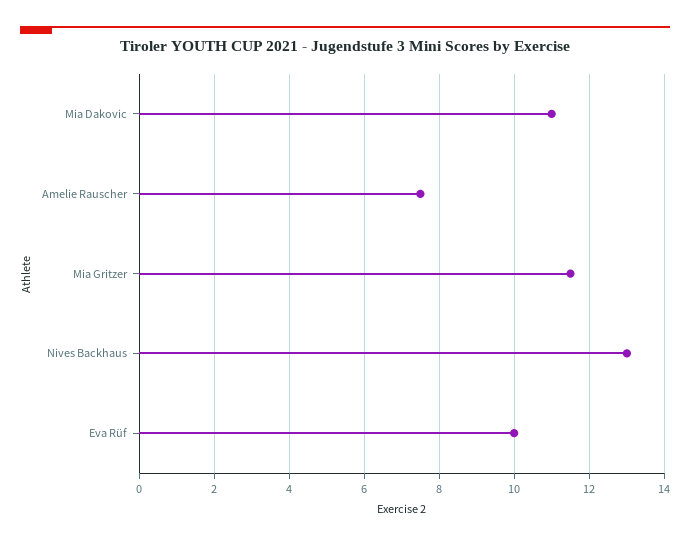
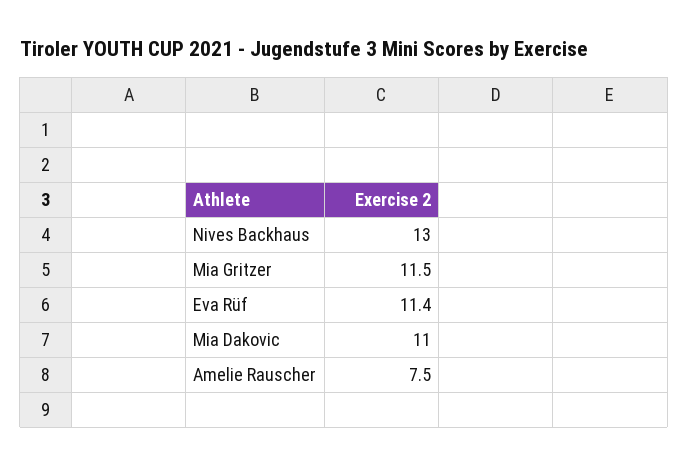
Eva Rüf: 10 -> 11.4

